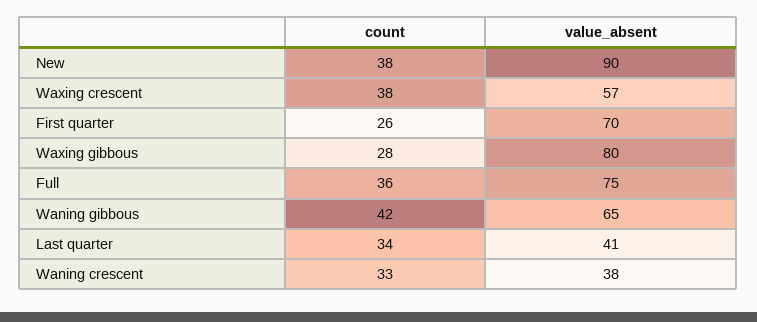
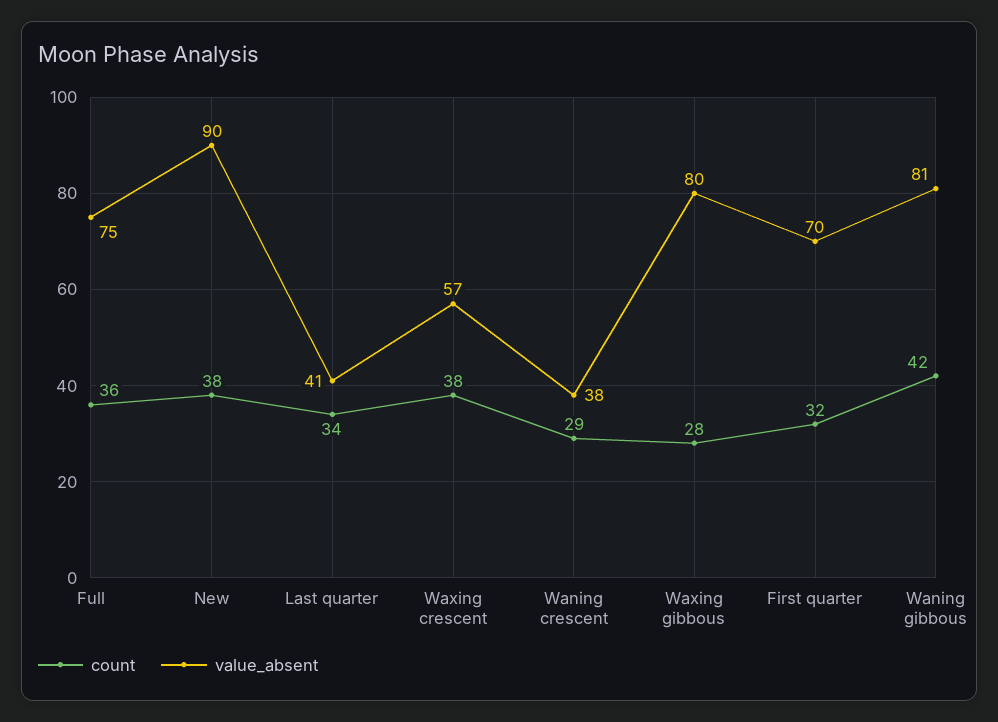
count, First quarter: 26 -> 32
value_absent, Waning gibbous: 65 -> 81
count, Waning crescent: 33 -> 29

